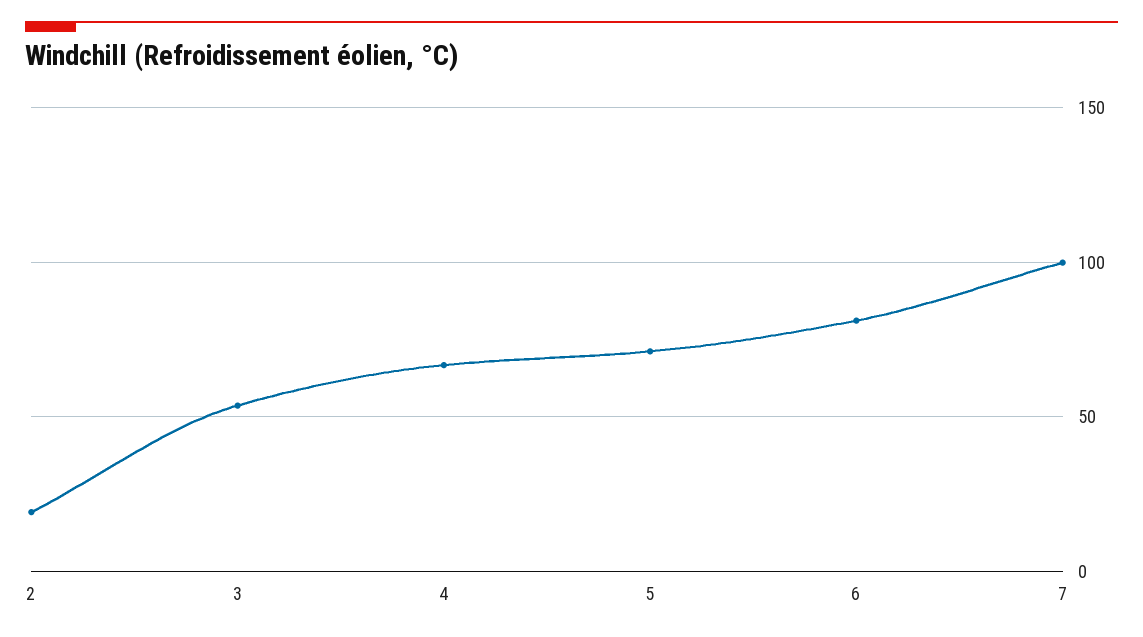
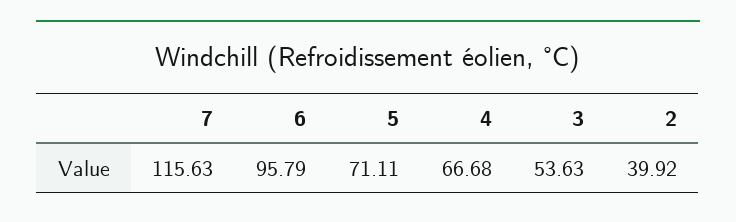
2: 20 -> 39.92
6: 80 -> 95.79
7: 100 -> 115.63

